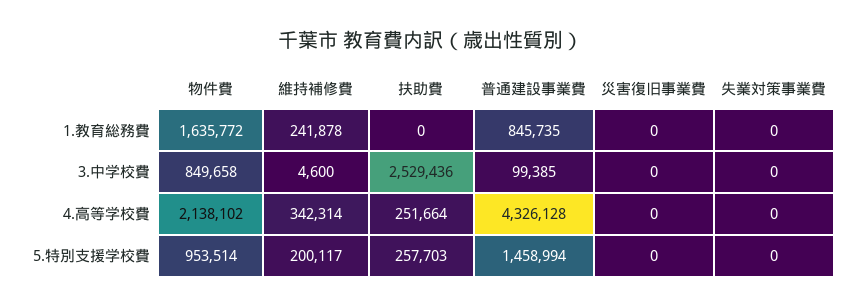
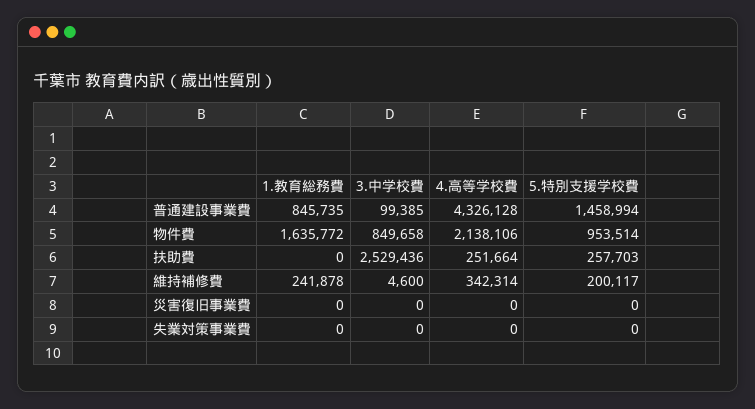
物件費, 4.高等学校費: 2138102 -> 2138106

